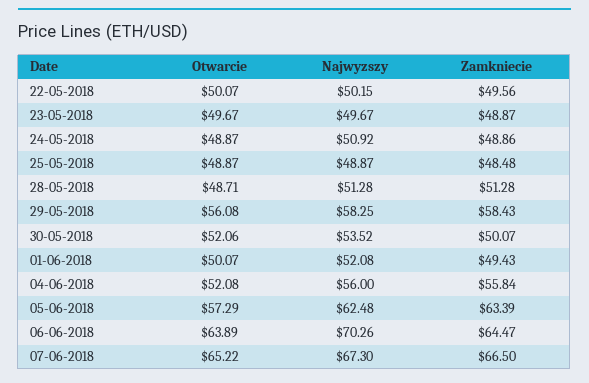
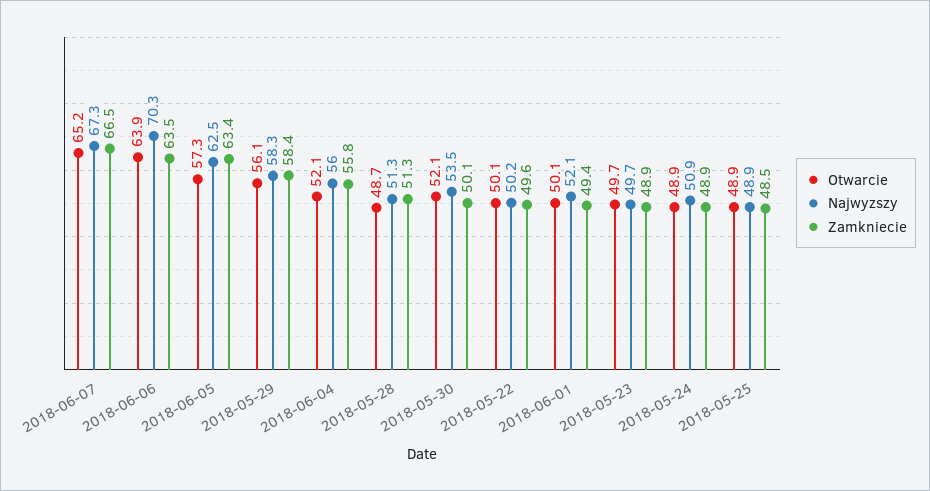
Zamkniecie, 06-06-2018: 64.47 -> 63.5

